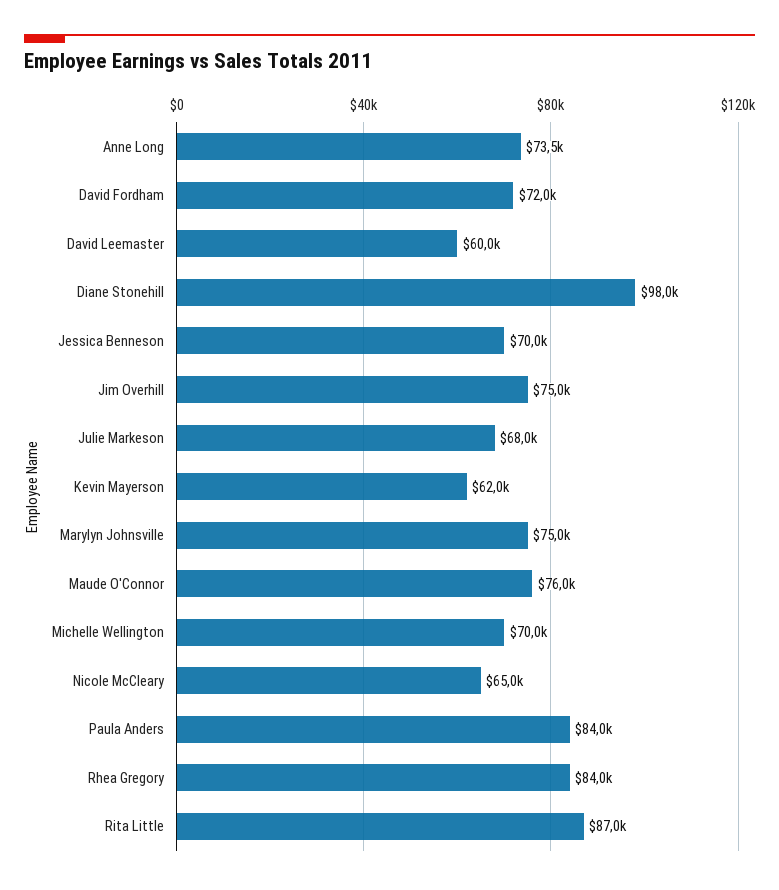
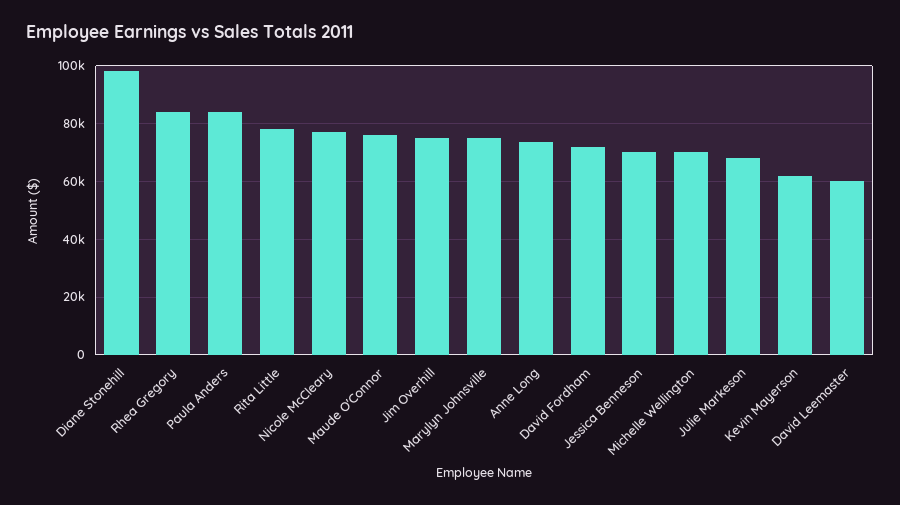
Nicole McCleary: 65000 -> 77500
Rita Little: 87000 -> 77500

